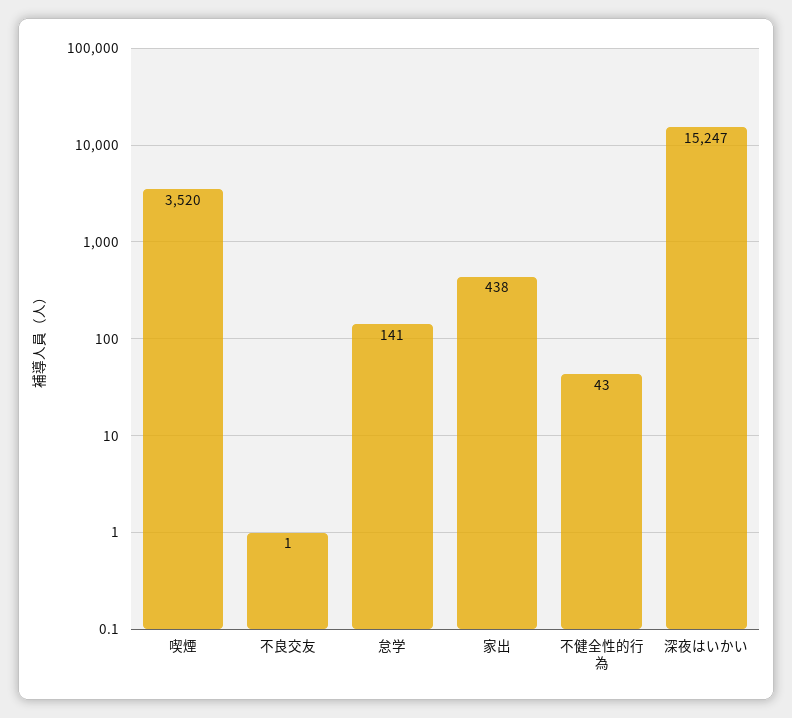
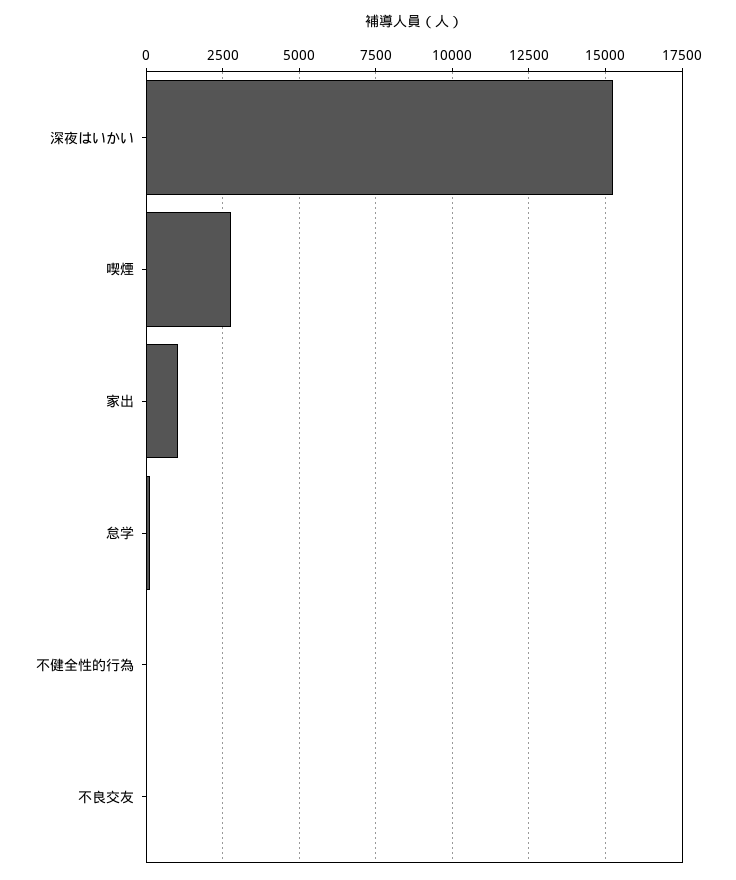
喫煙: 3520 -> 2750
家出: 438 -> 1000

